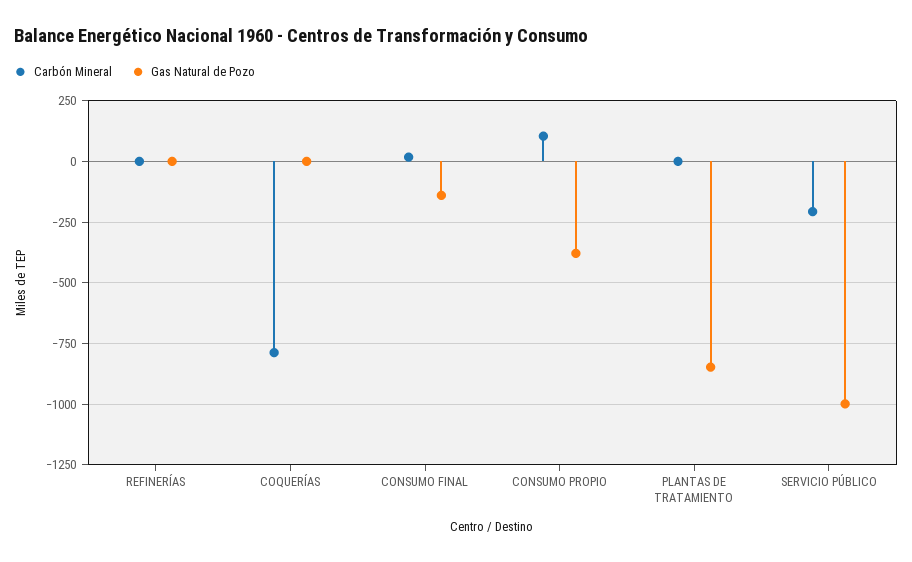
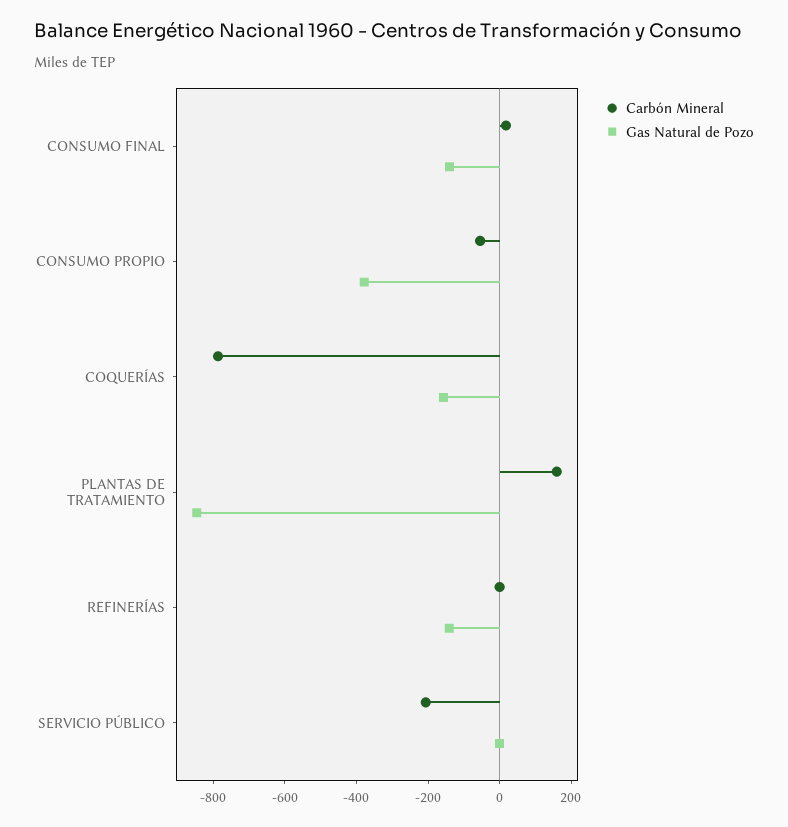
Gas Natural de Pozo, REFINERÍAS: 0 -> -150
Gas Natural de Pozo, COQUERÍAS: 0 -> -150
Carbón Mineral, CONSUMO PROPIO: 100 -> -50
Carbón Mineral, PLANTAS DE TRATAMIENTO: 0 -> 150
Gas Natural de Pozo, SERVICIO PÚBLICO: -1000 -> 0

